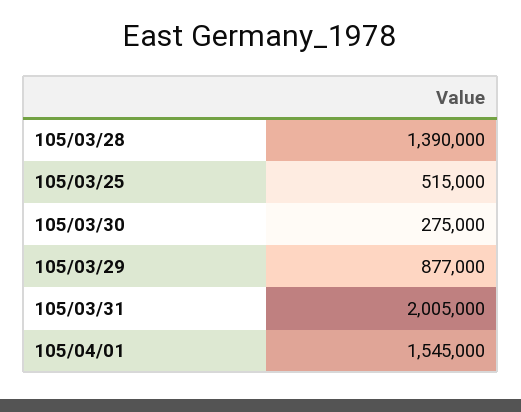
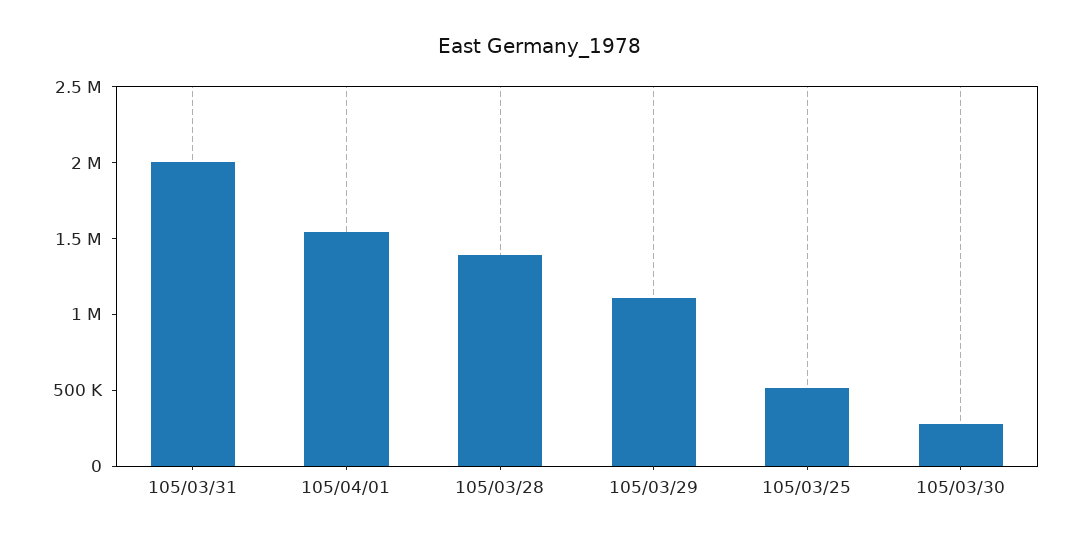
105/03/29: 877000 -> 1100000

